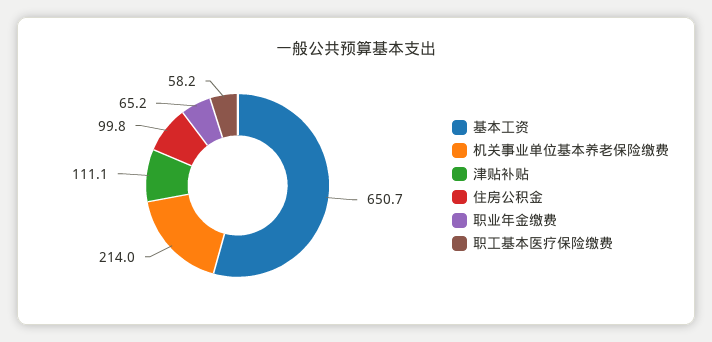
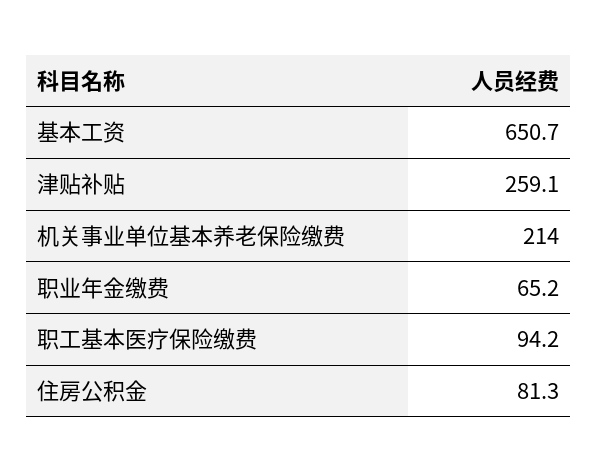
津贴补贴: 111.1 -> 259.1
住房公积金: 99.8 -> 81.3
职工基本医疗保险缴费: 58.2 -> 94.2

